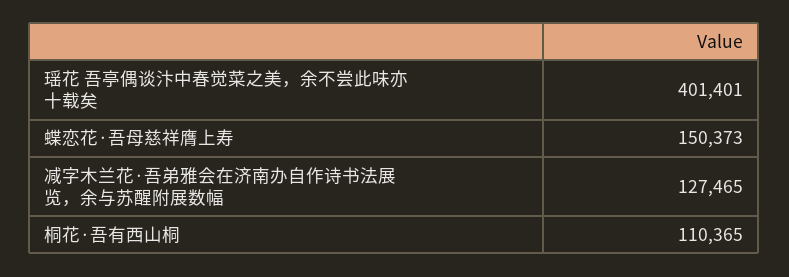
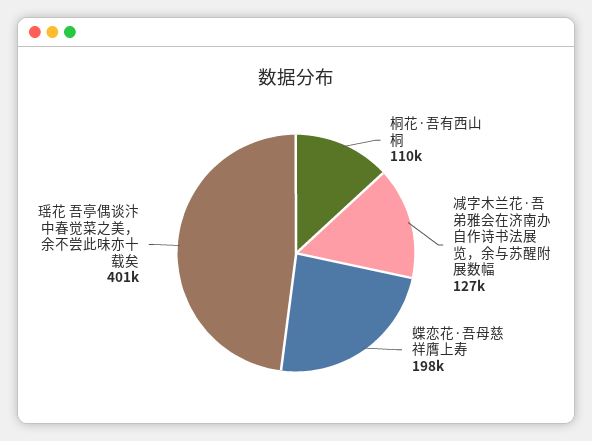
蝶恋花·吾母慈祥膺上寿: 150373 -> 198000

